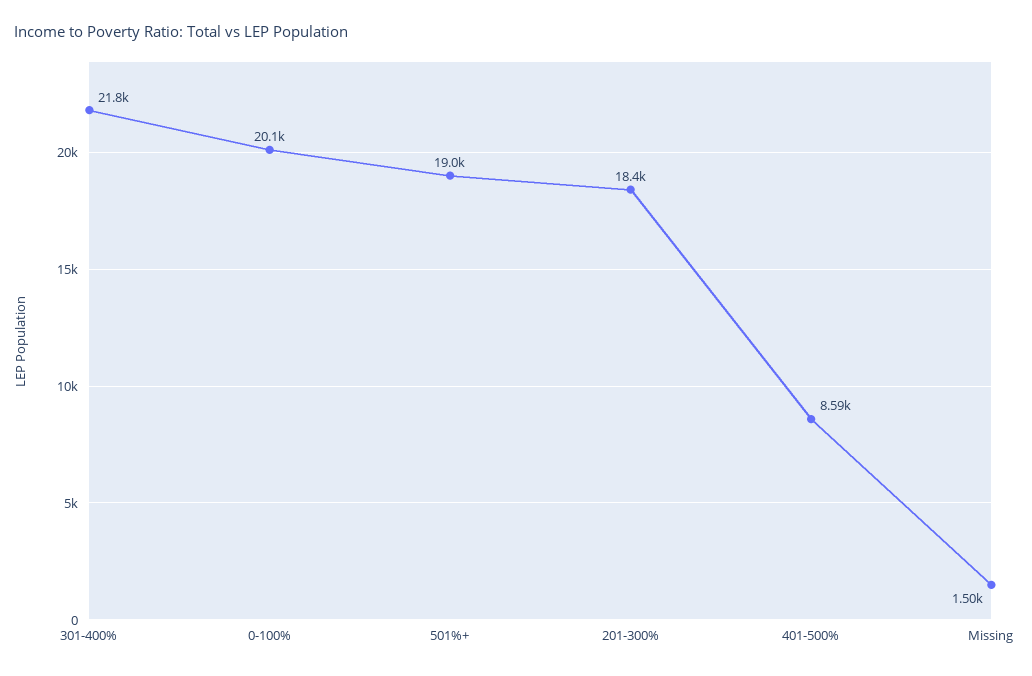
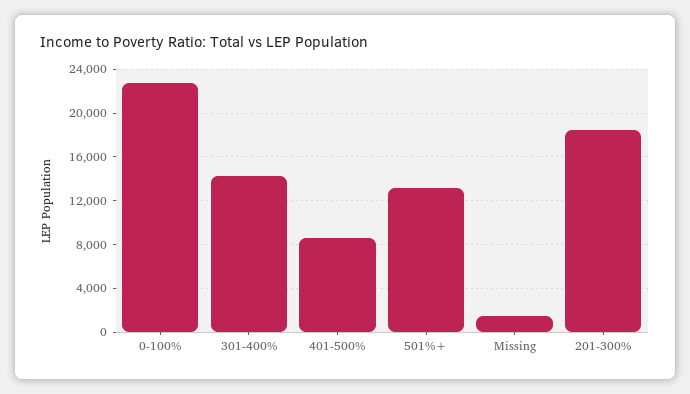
301-400%: 21800 -> 14000
0-100%: 20100 -> 23000
501%+: 19000 -> 13000

